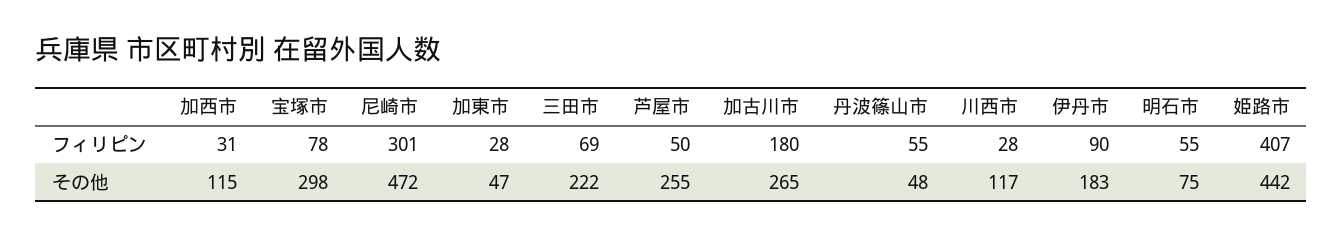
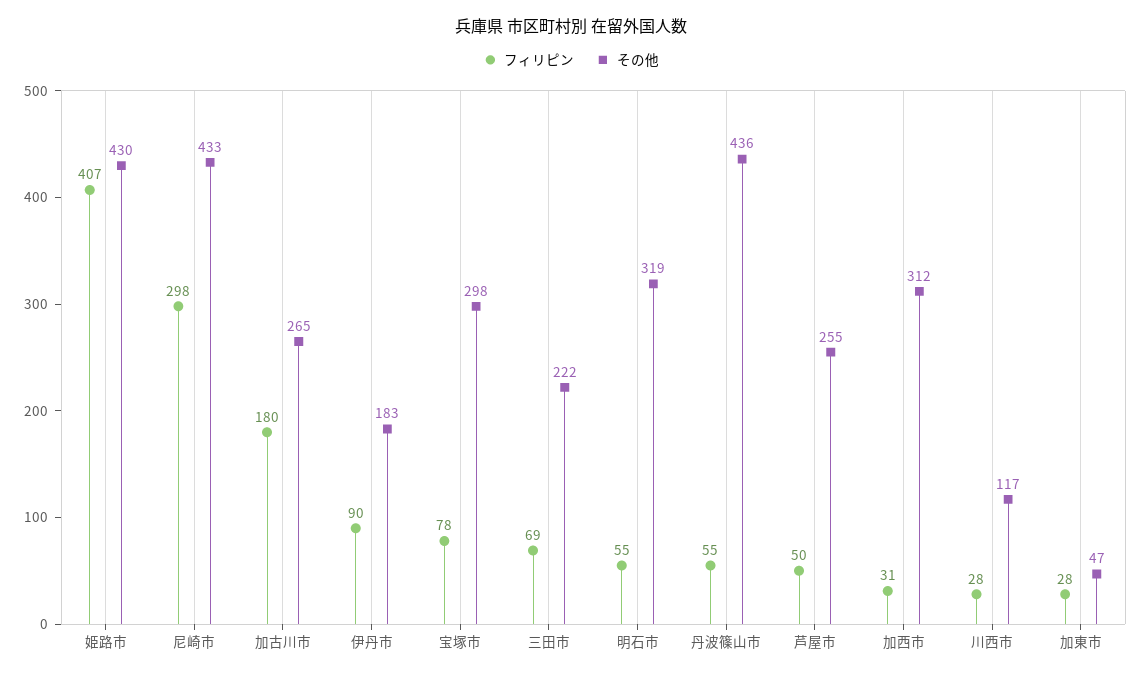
フィリピン, 尼崎市: 301 -> 298
その他, 加西市: 115 -> 312
その他, 尼崎市: 472 -> 433
その他, 丹波篠山市: 48 -> 436
その他, 明石市: 75 -> 319
その他, 姫路市: 442 -> 430

